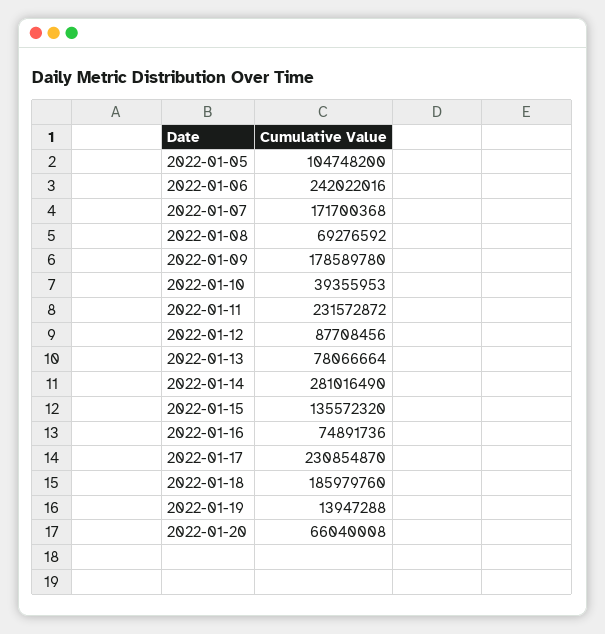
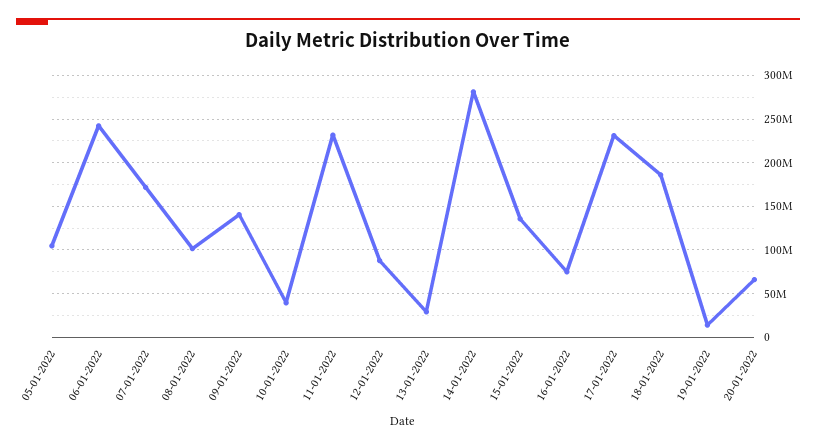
2022-01-08: 69276592 -> 100000000
2022-01-09: 178589780 -> 140000000
2022-01-13: 78066664 -> 30000000

